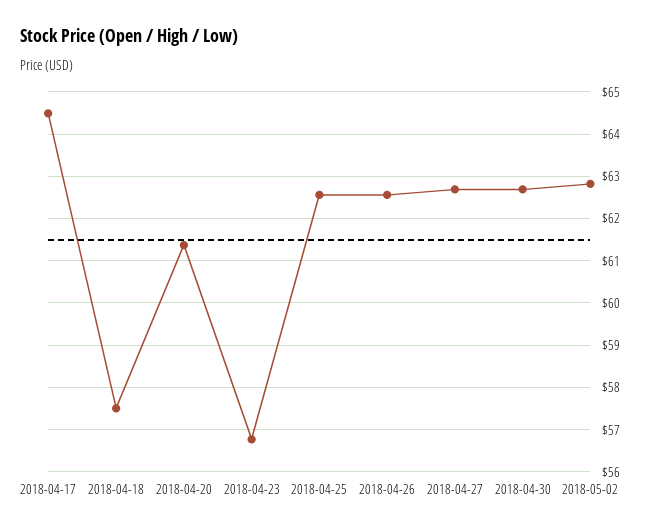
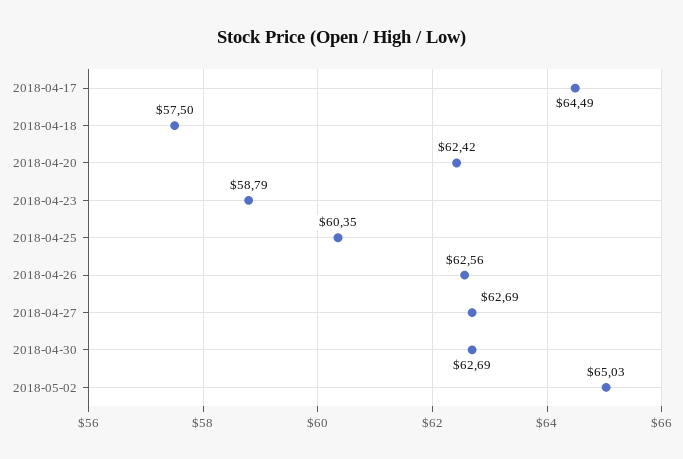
2018-04-20: 61.4 -> 62.42
2018-04-23: 56.8 -> 58.79
2018-04-25: 62.6 -> 60.35
2018-05-02: 62.8 -> 65.03

